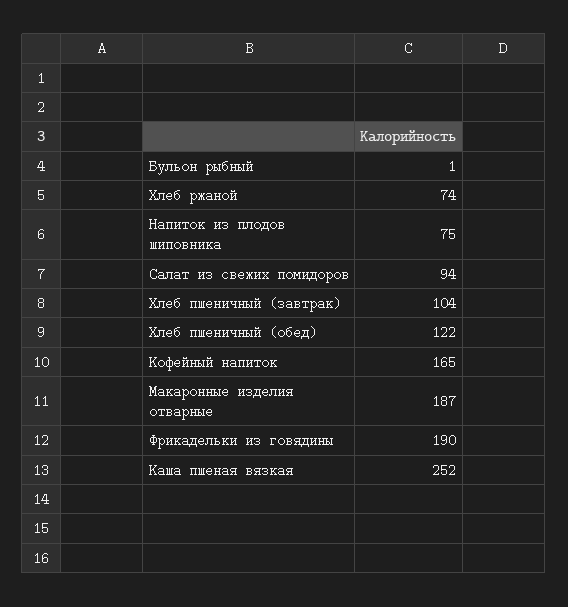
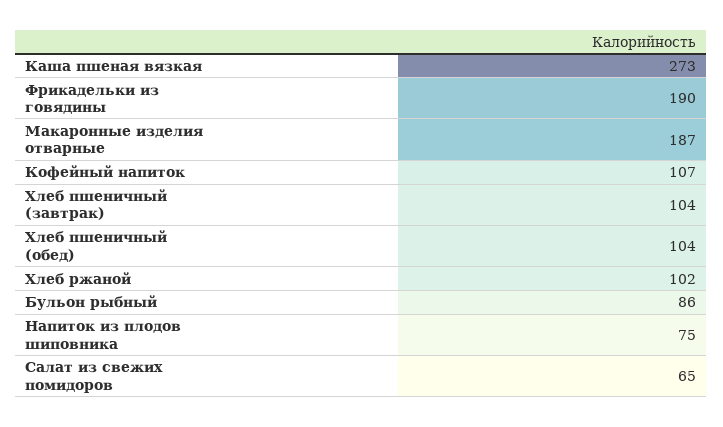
Бульон рыбный: 1 -> 86
Хлеб ржаной: 74 -> 102
Салат из свежих помидоров: 94 -> 65
Хлеб пшеничный (обед): 122 -> 104
Кофейный напиток: 165 -> 107
Каша пшеная вязкая: 252 -> 273

